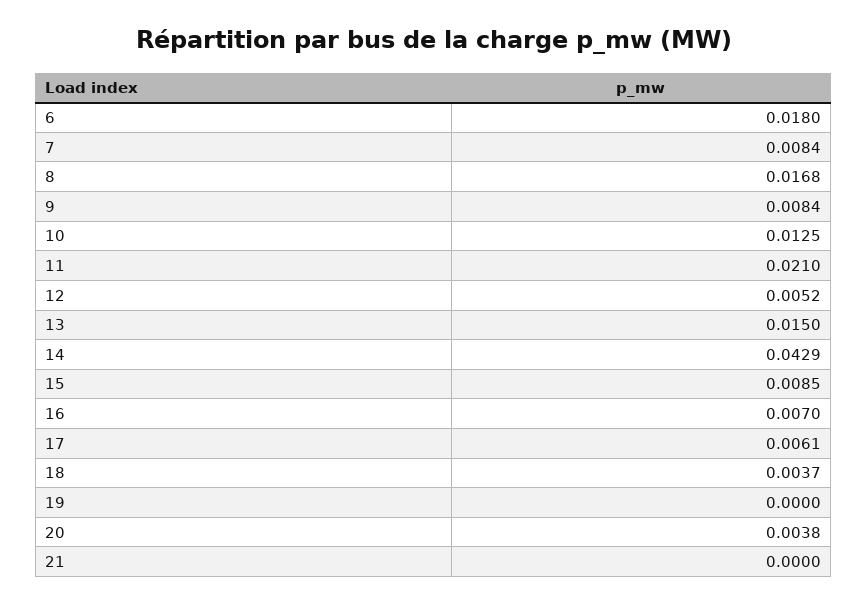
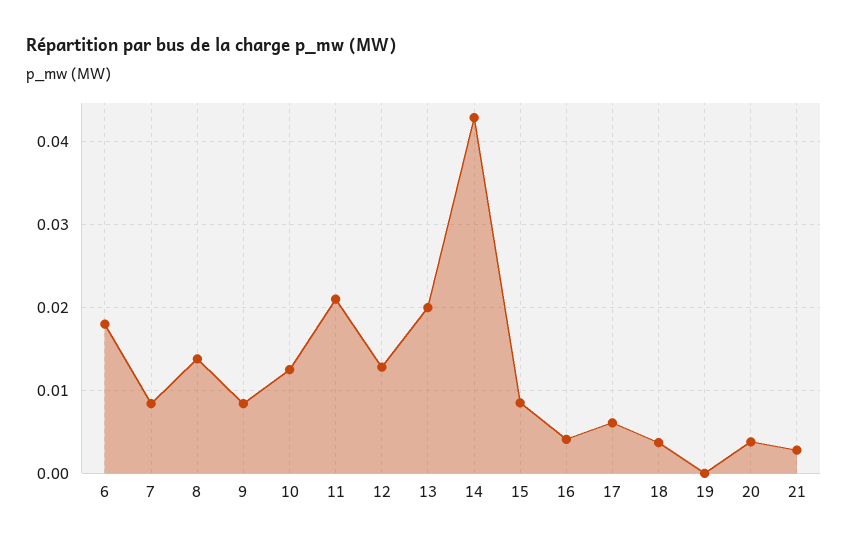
8: 0.0168 -> 0.014
12: 0.0052 -> 0.013
13: 0.015 -> 0.02
16: 0.007 -> 0.004
21: 0 -> 0.003

